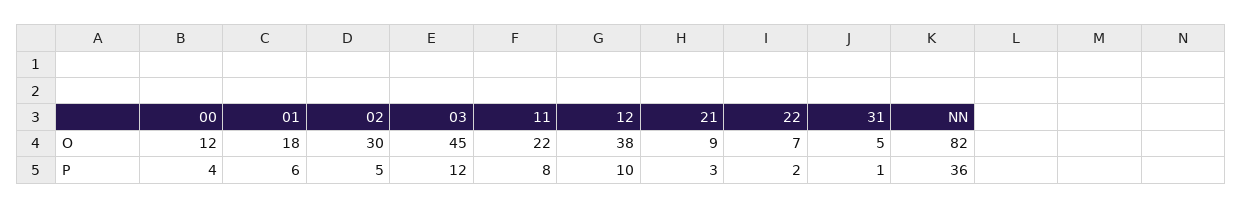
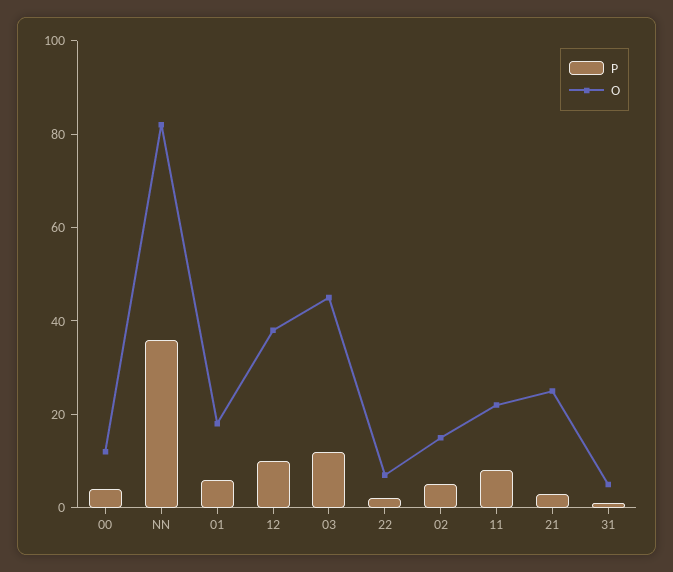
O, 02: 30 -> 15
O, 21: 9 -> 25

